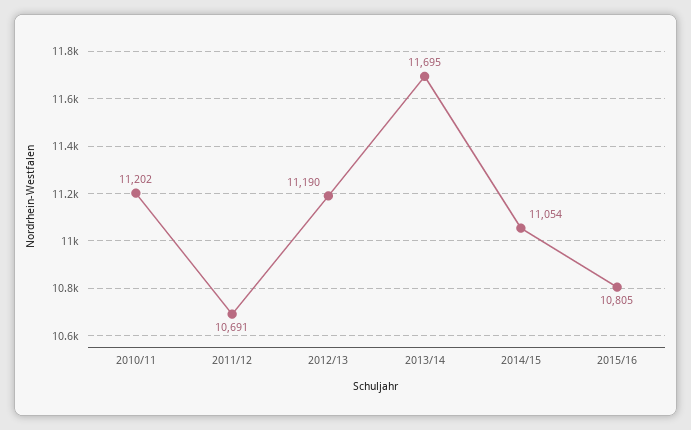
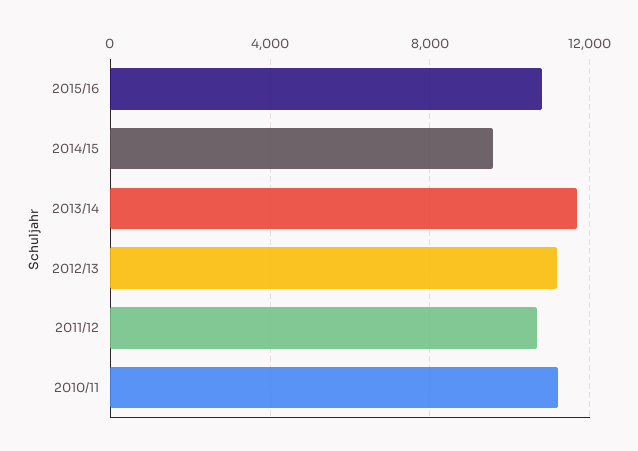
2014/15: 11054 -> 9500

